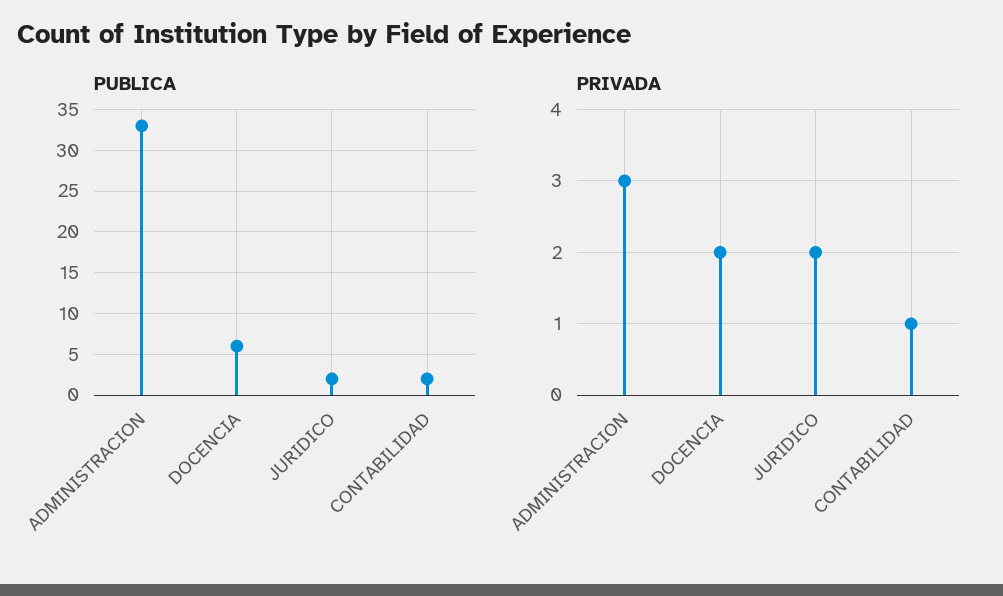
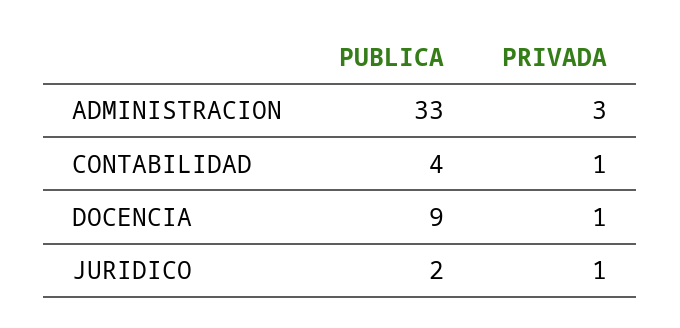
PUBLICA, DOCENCIA: 6 -> 9
PUBLICA, CONTABILIDAD: 2 -> 4
PRIVADA, DOCENCIA: 2 -> 1
PRIVADA, JURIDICO: 2 -> 1

